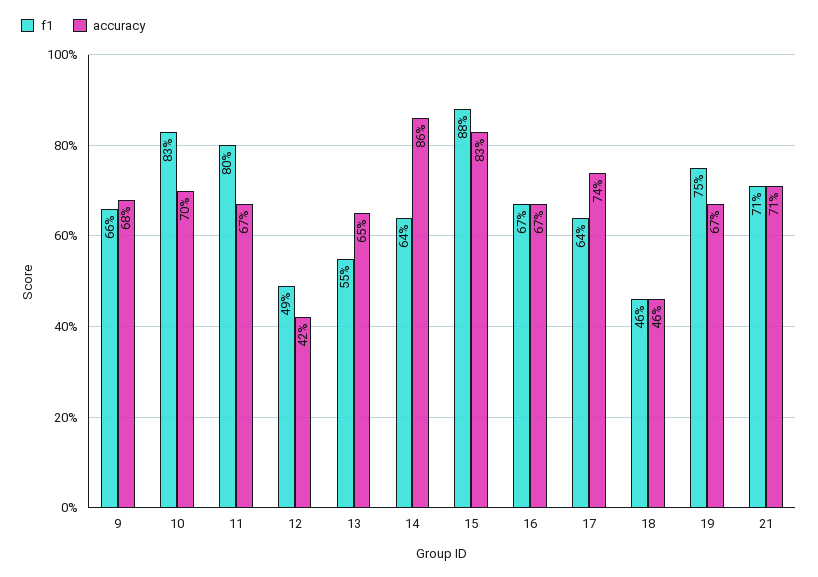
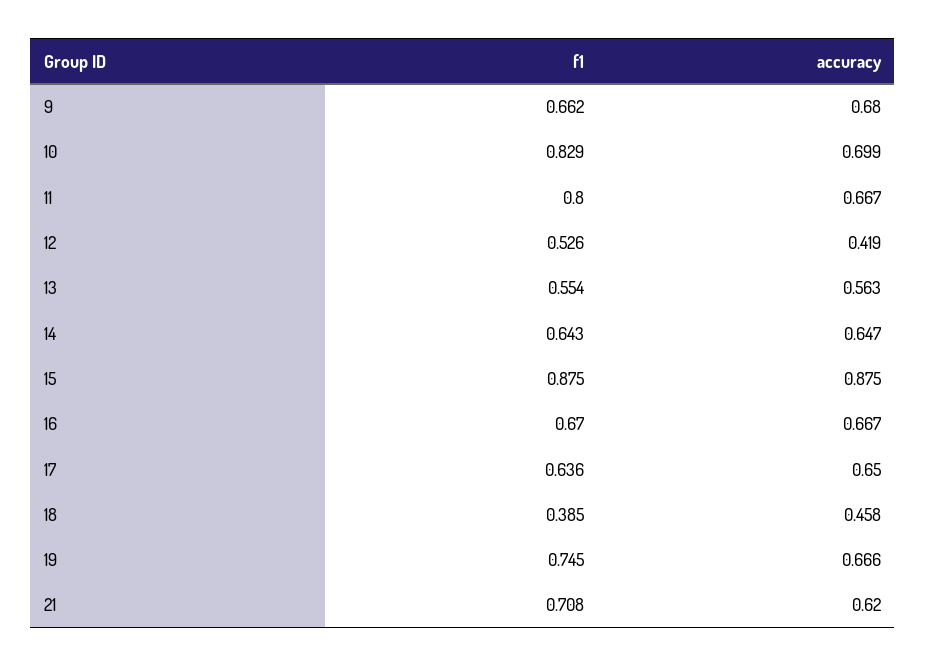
f1, 12: 0.49 -> 0.526
accuracy, 13: 0.65 -> 0.563
accuracy, 14: 0.86 -> 0.647
accuracy, 15: 0.83 -> 0.875
accuracy, 17: 0.74 -> 0.65
f1, 18: 0.46 -> 0.385
accuracy, 21: 0.71 -> 0.62

